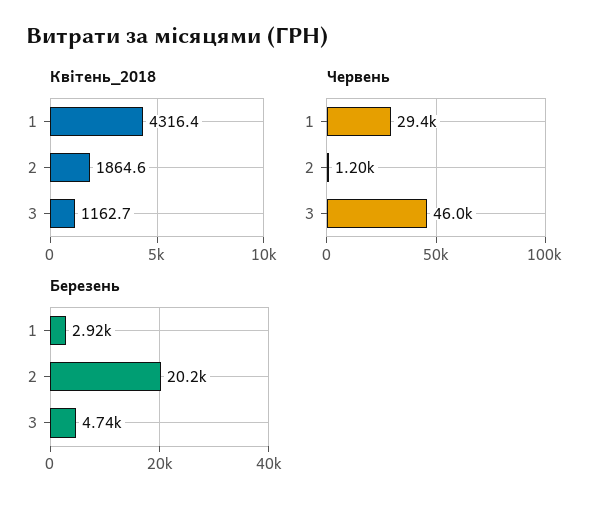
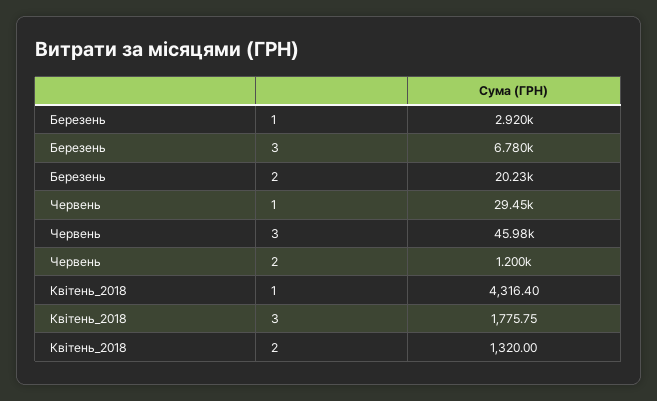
Квітень_2018, 2: 1864.6 -> 1320
Квітень_2018, 3: 1162.7 -> 1775.75
Березень, 3: 4740 -> 6780

